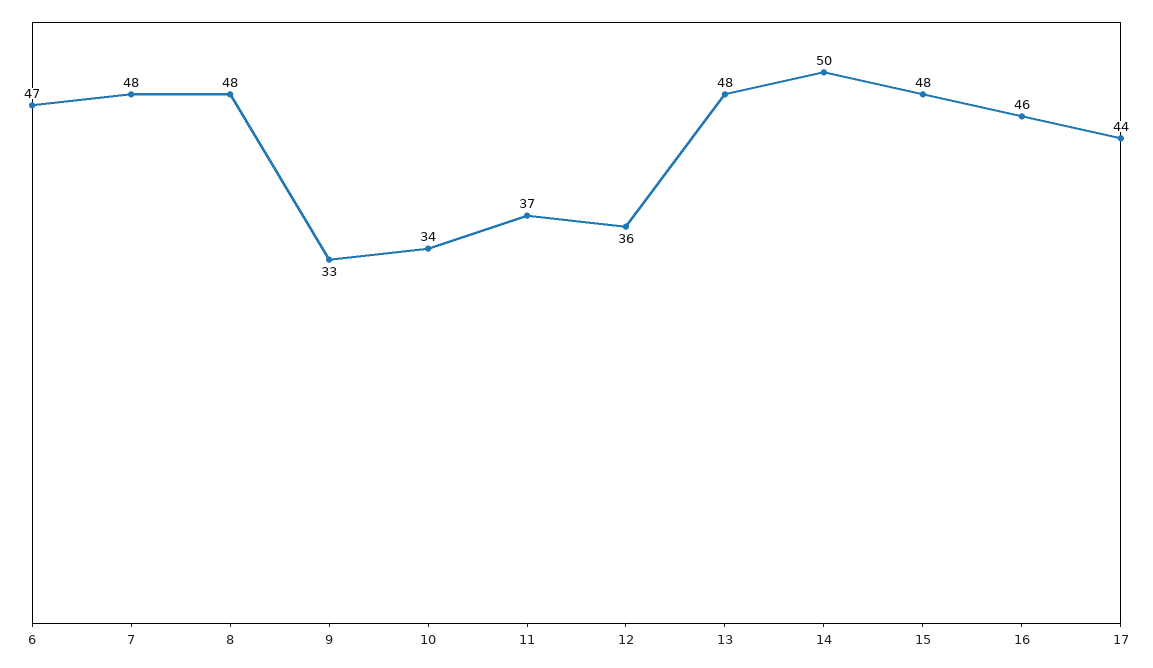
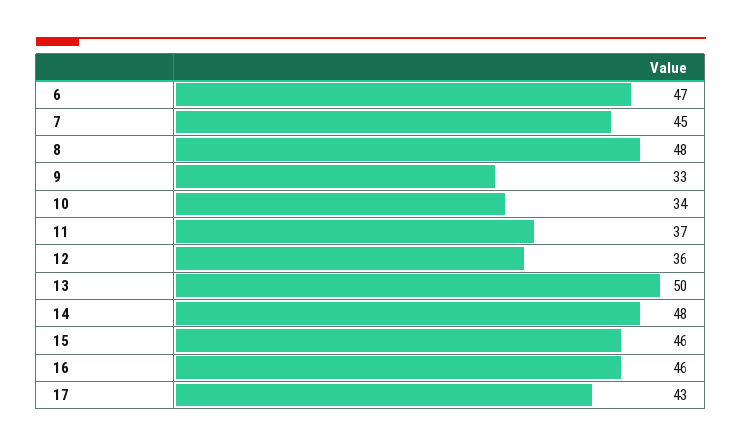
7: 48 -> 45
13: 48 -> 50
14: 50 -> 48
15: 48 -> 46
17: 44 -> 43

